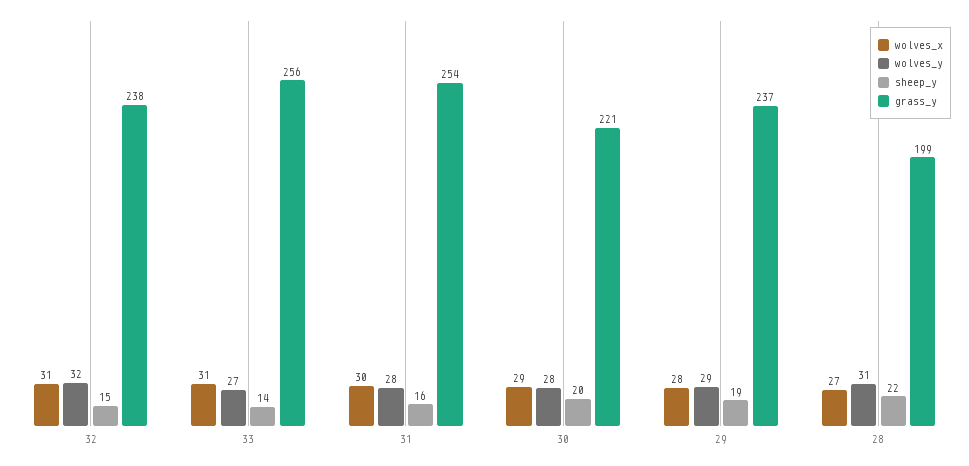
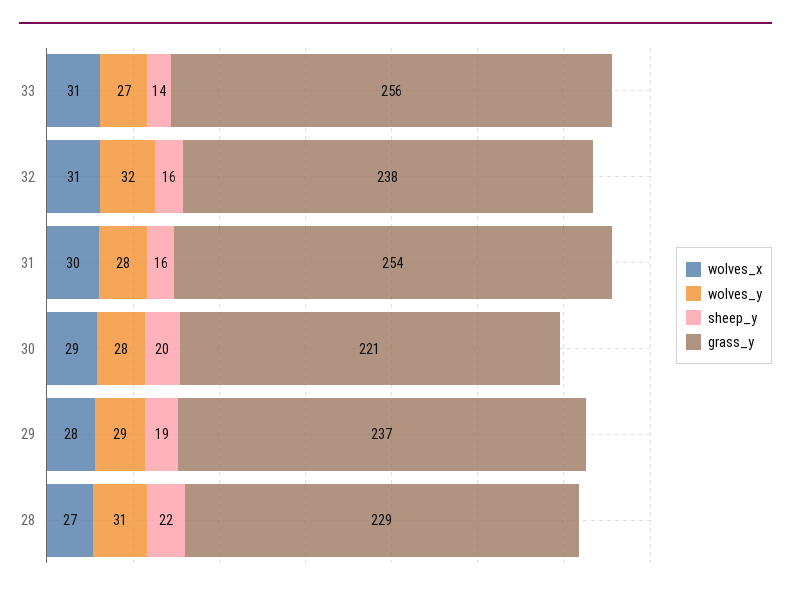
sheep_y, 32: 15 -> 16
grass_y, 28: 199 -> 229

